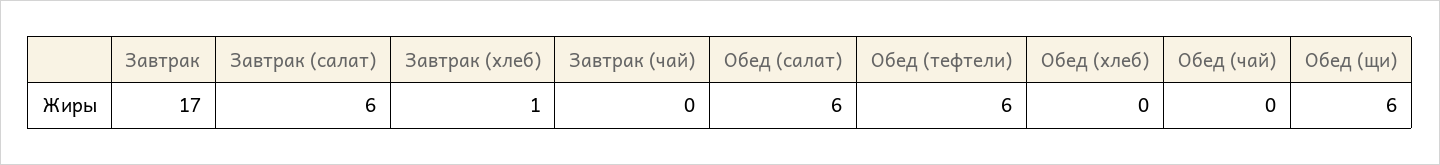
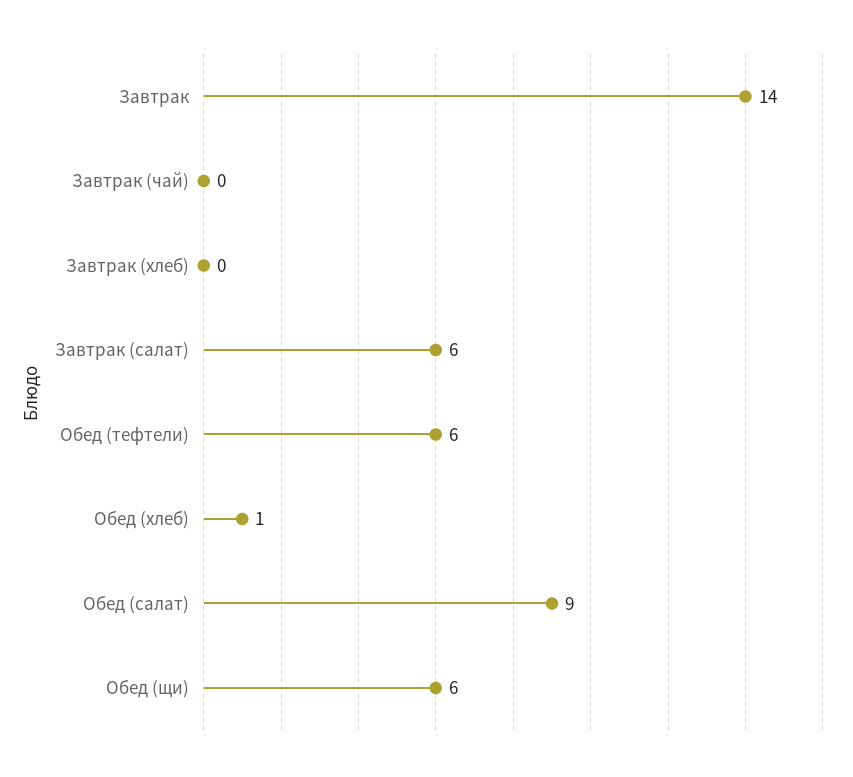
Завтрак: 17 -> 14
Завтрак (хлеб): 1 -> 0
Обед (салат): 6 -> 9
Обед (хлеб): 0 -> 1
Обед (чай): 0 -> none

